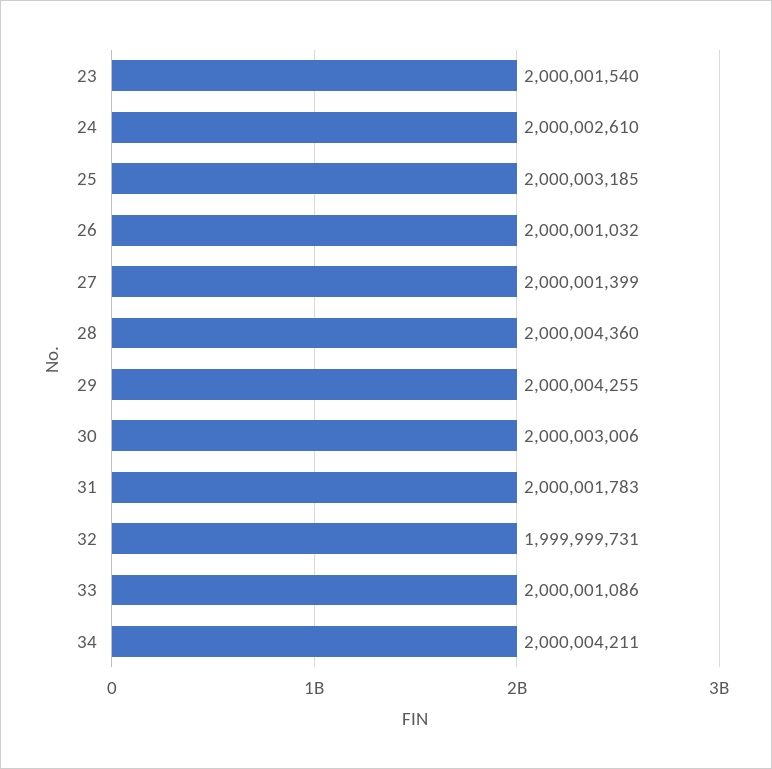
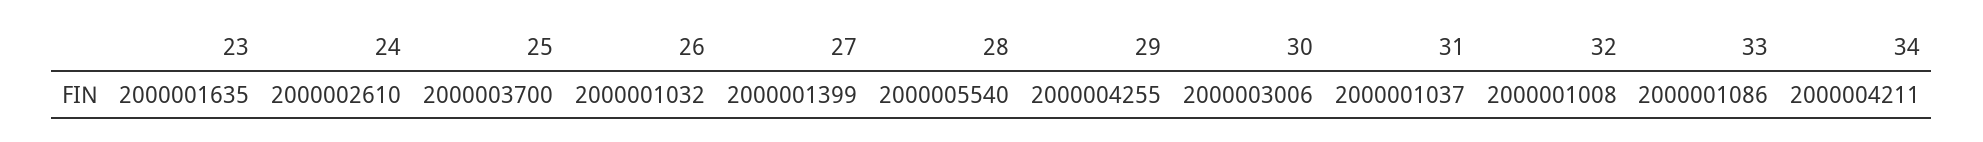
23: 2000001540 -> 2000001635
25: 2000003185 -> 2000003700
28: 2000004360 -> 2000005540
31: 2000001783 -> 2000001037
32: 1999999731 -> 2000001008

